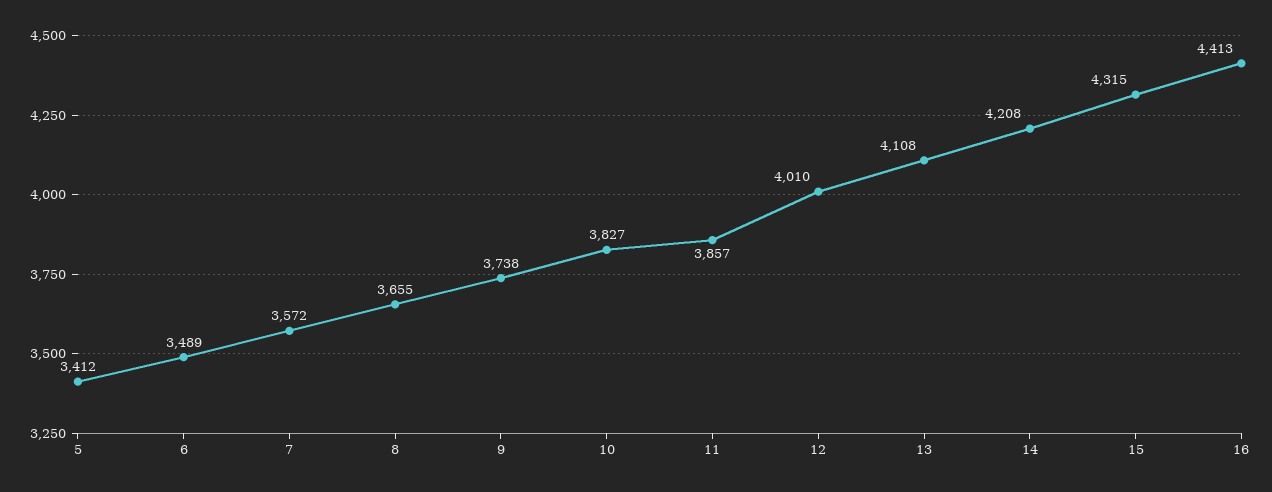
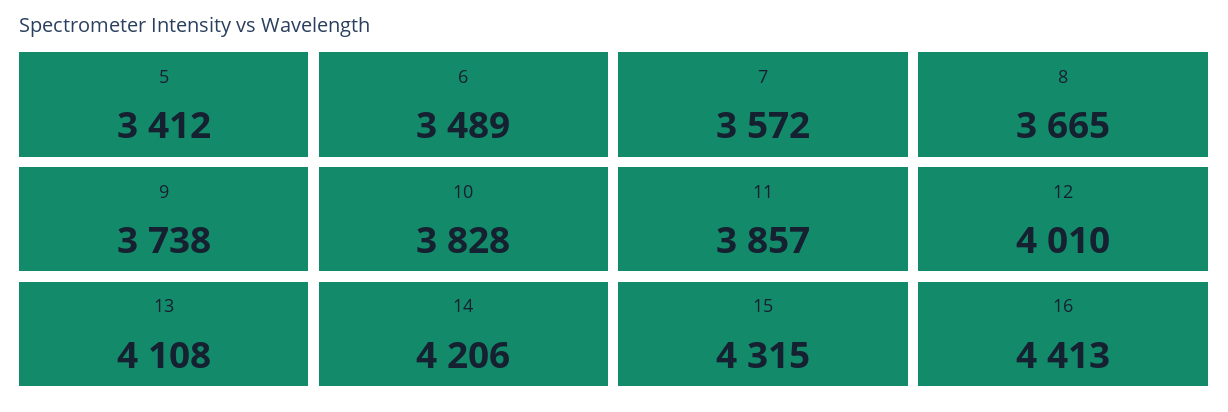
8: 3655 -> 3665
10: 3827 -> 3828
14: 4208 -> 4206

